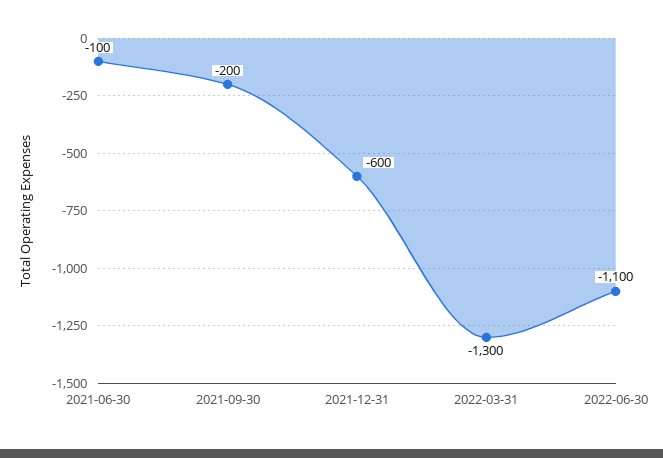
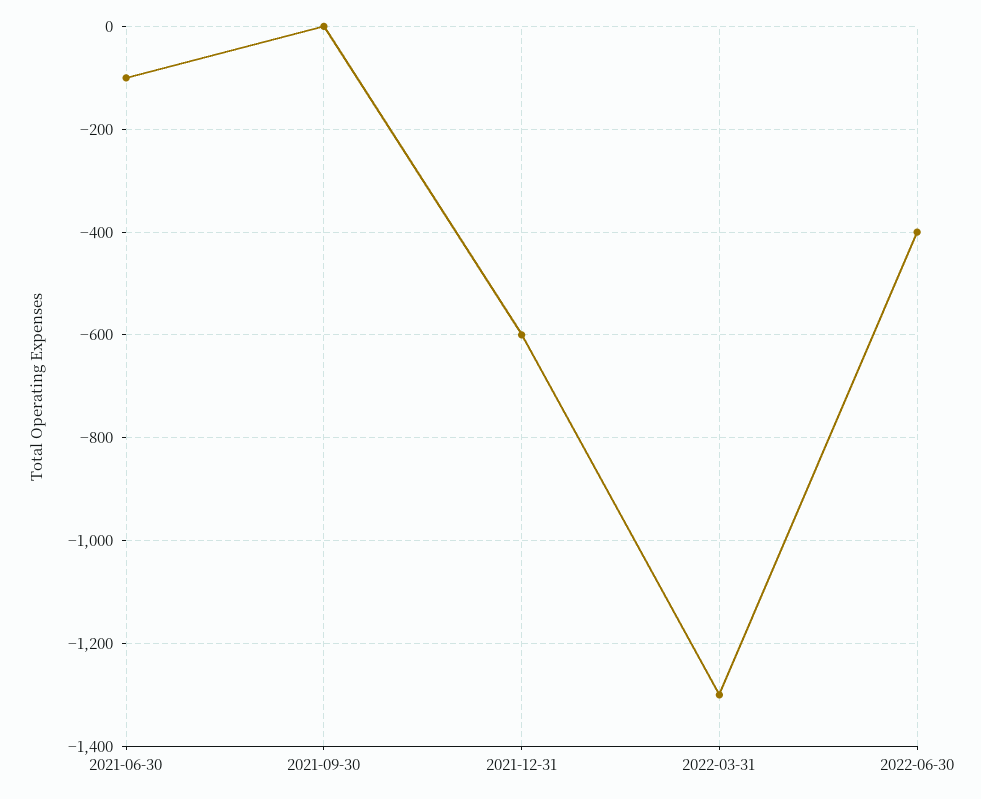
2021-09-30: -200 -> 0
2022-06-30: -1100 -> -400

